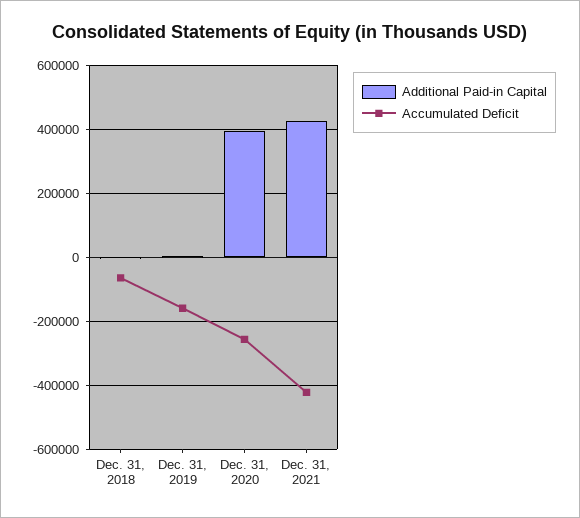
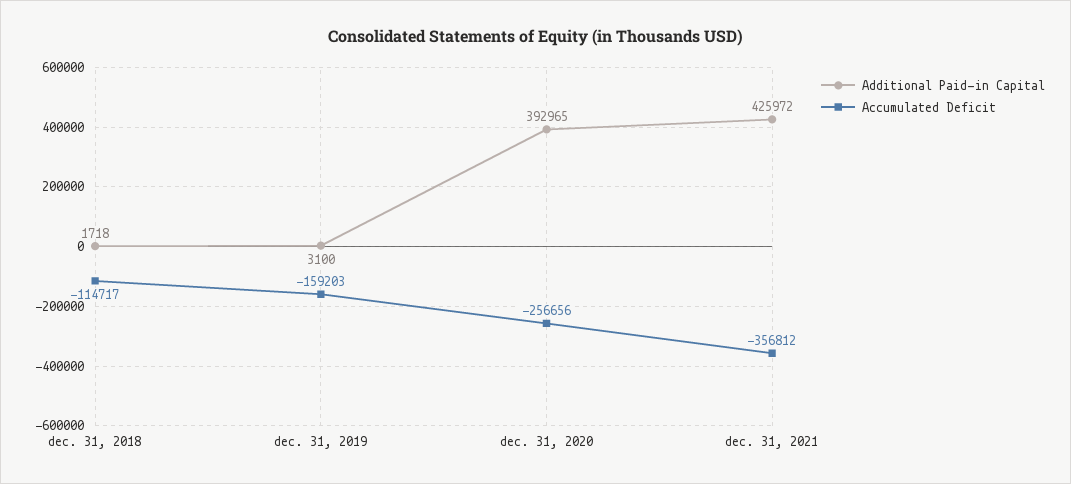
Accumulated Deficit, Dec. 31, 2018: -60000 -> -114717
Accumulated Deficit, Dec. 31, 2021: -420000 -> -356812

